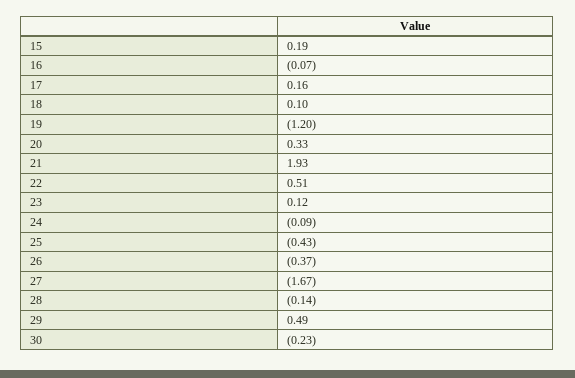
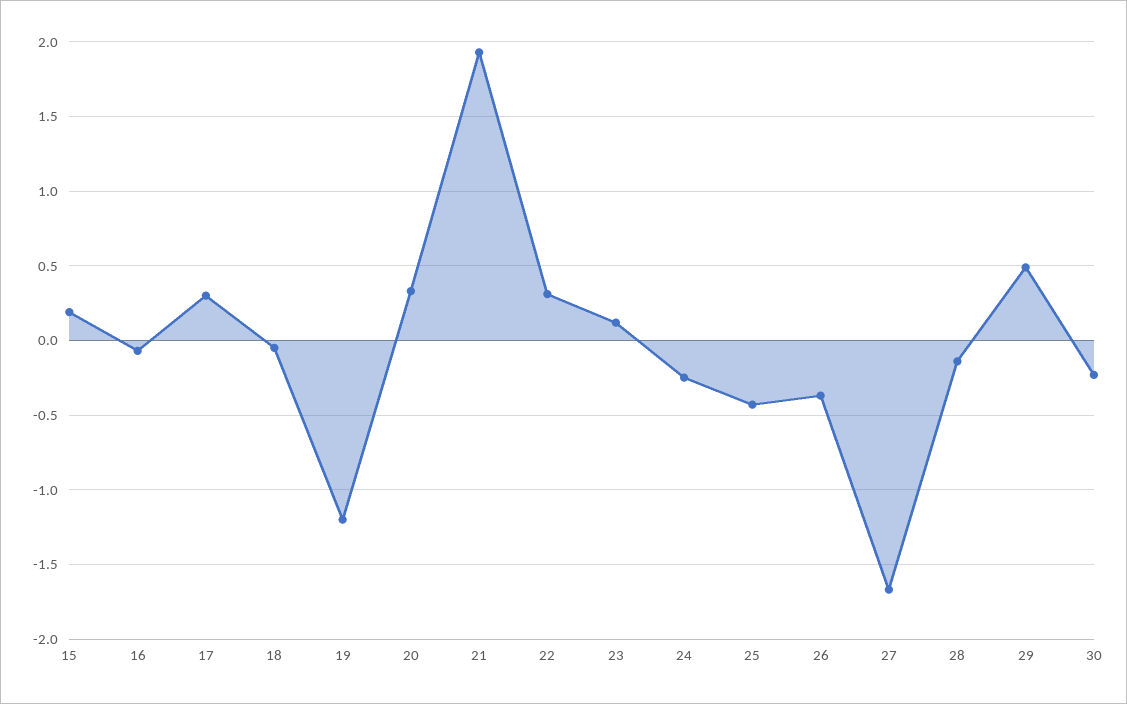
17: 0.16 -> 0.3
18: 0.1 -> -0.05
22: 0.51 -> 0.3
24: -0.09 -> -0.25

